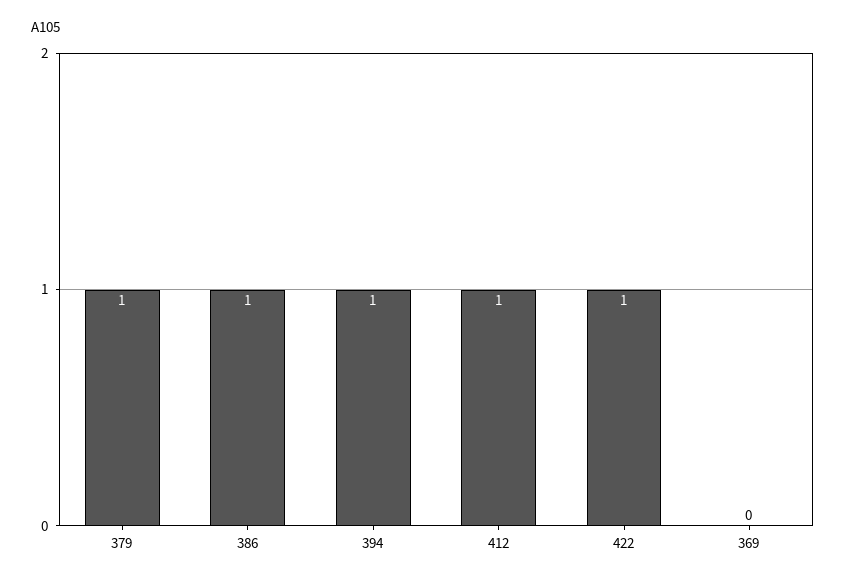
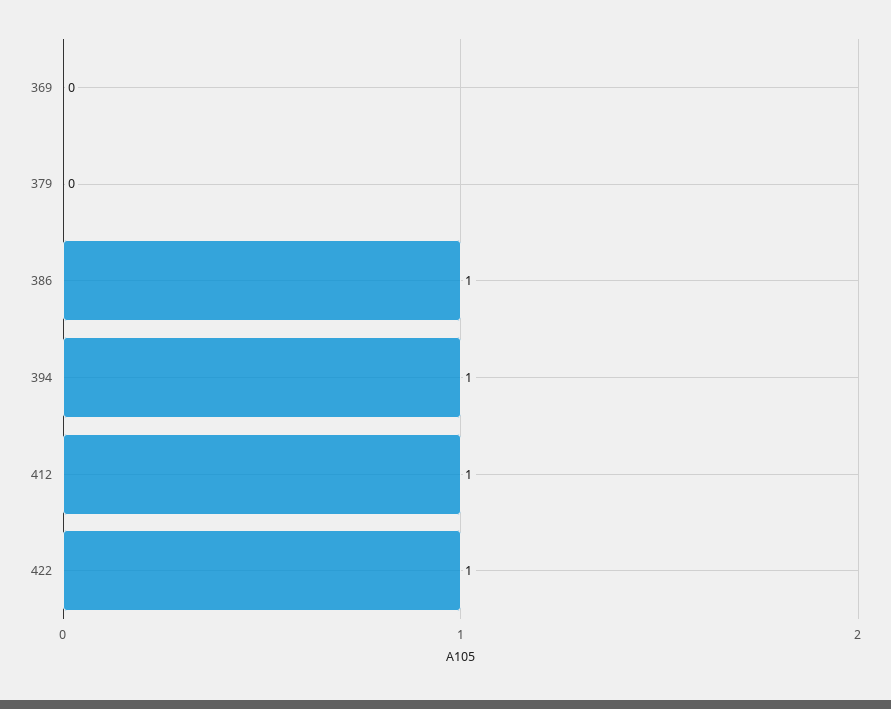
379: 1 -> 0

